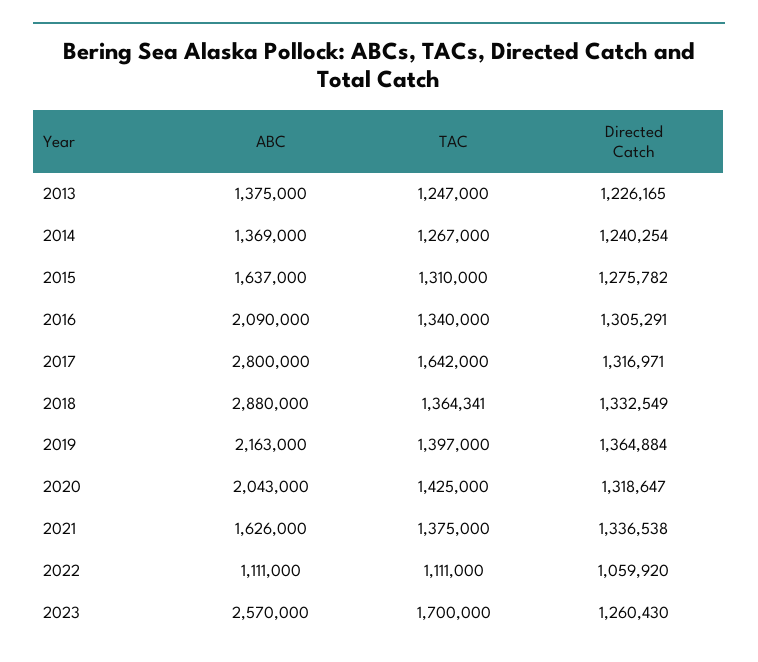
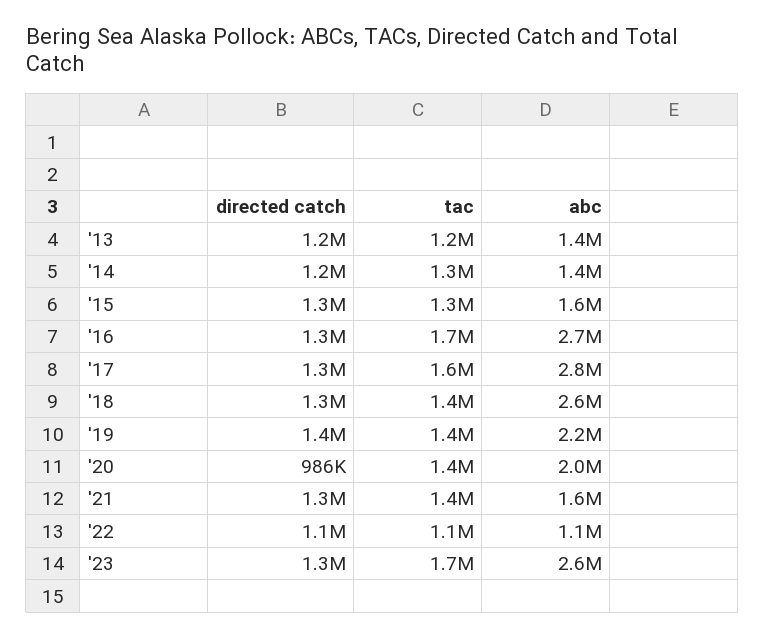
ABC, 2016: 2090000 -> 2700000
TAC, 2016: 1340000 -> 1700000
ABC, 2018: 2880000 -> 2600000
Directed Catch, 2020: 1318647 -> 986000

